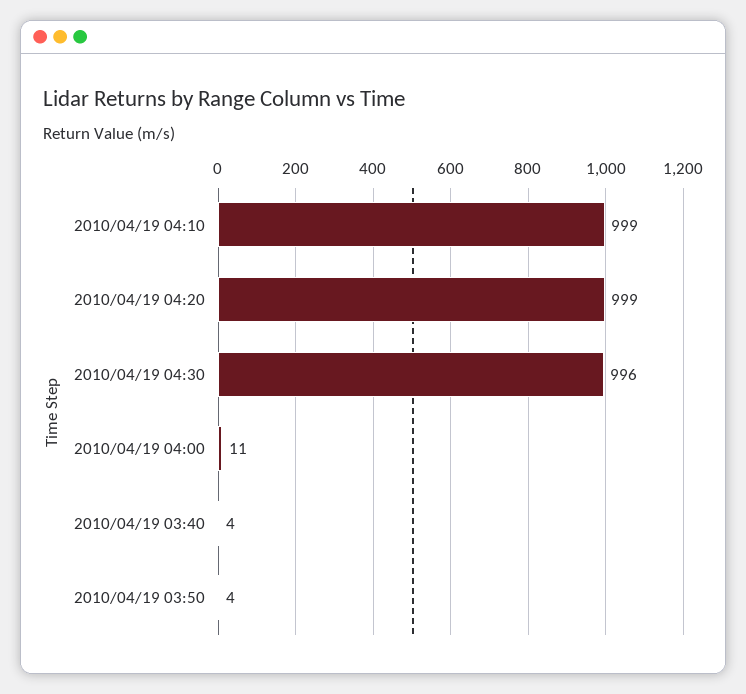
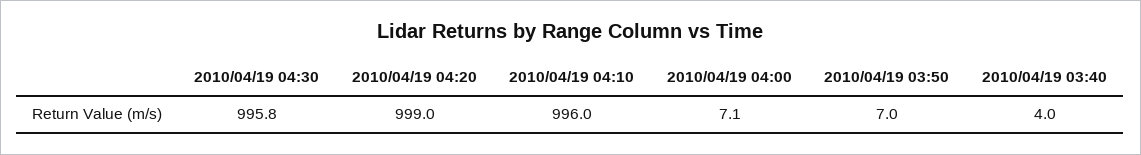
2010/04/19 04:10: 999 -> 996
2010/04/19 04:00: 11 -> 7.1
2010/04/19 03:50: 4 -> 7

